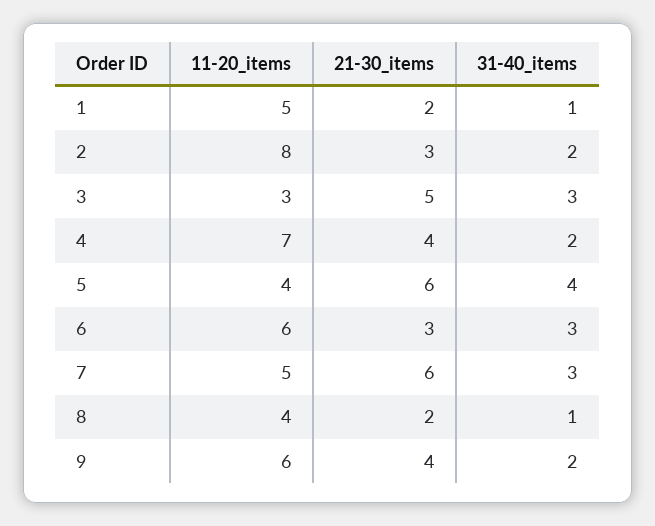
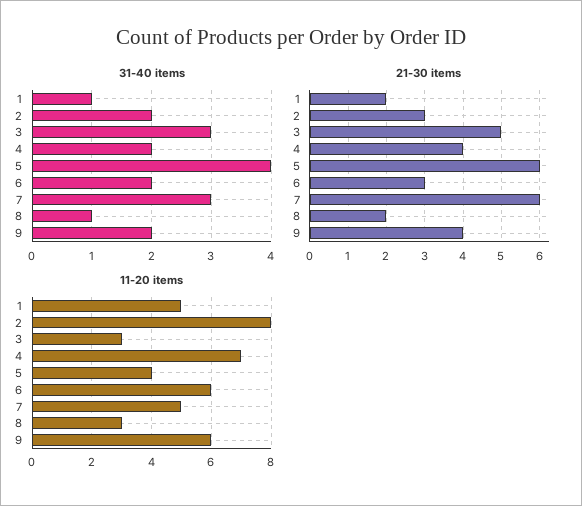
31-40_items, 6: 3 -> 2
11-20_items, 8: 4 -> 3

